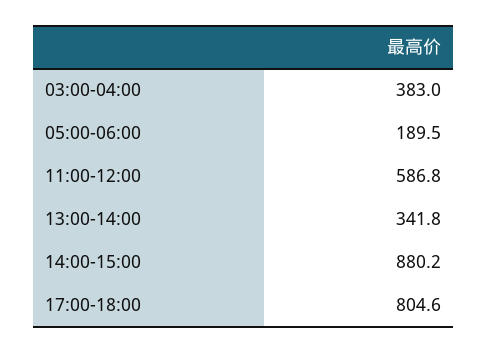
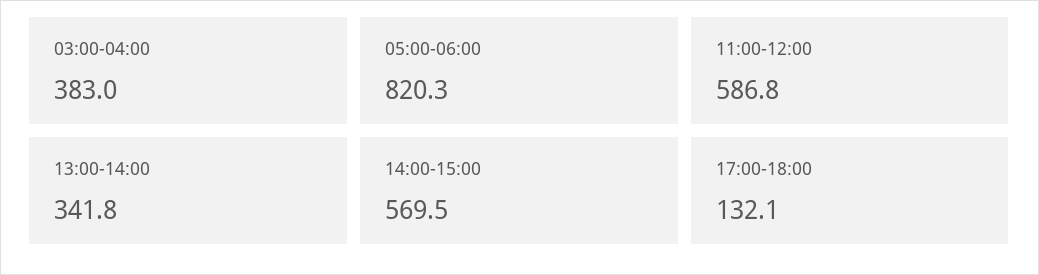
05:00-06:00: 189.5 -> 820.3
14:00-15:00: 880.2 -> 569.5
17:00-18:00: 804.6 -> 132.1

